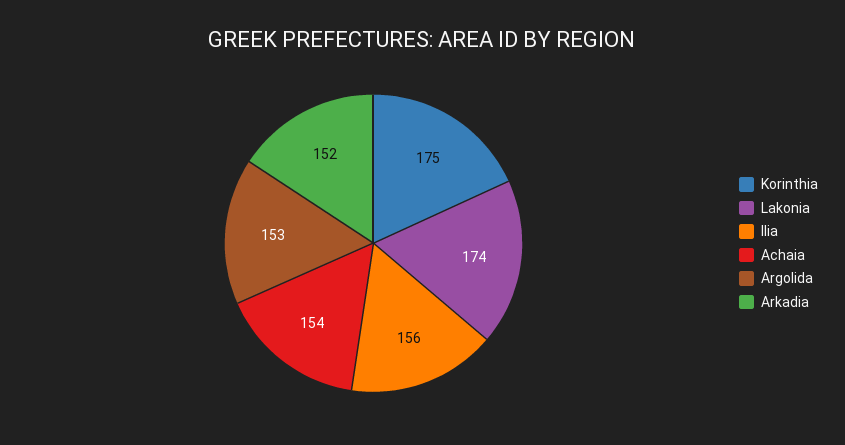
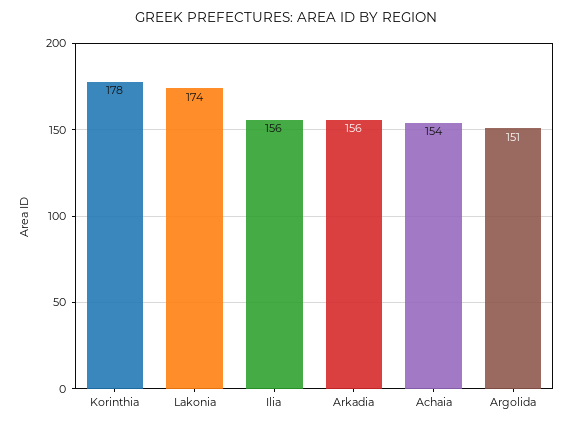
Korinthia: 175 -> 178
Argolida: 153 -> 151
Arkadia: 152 -> 156

